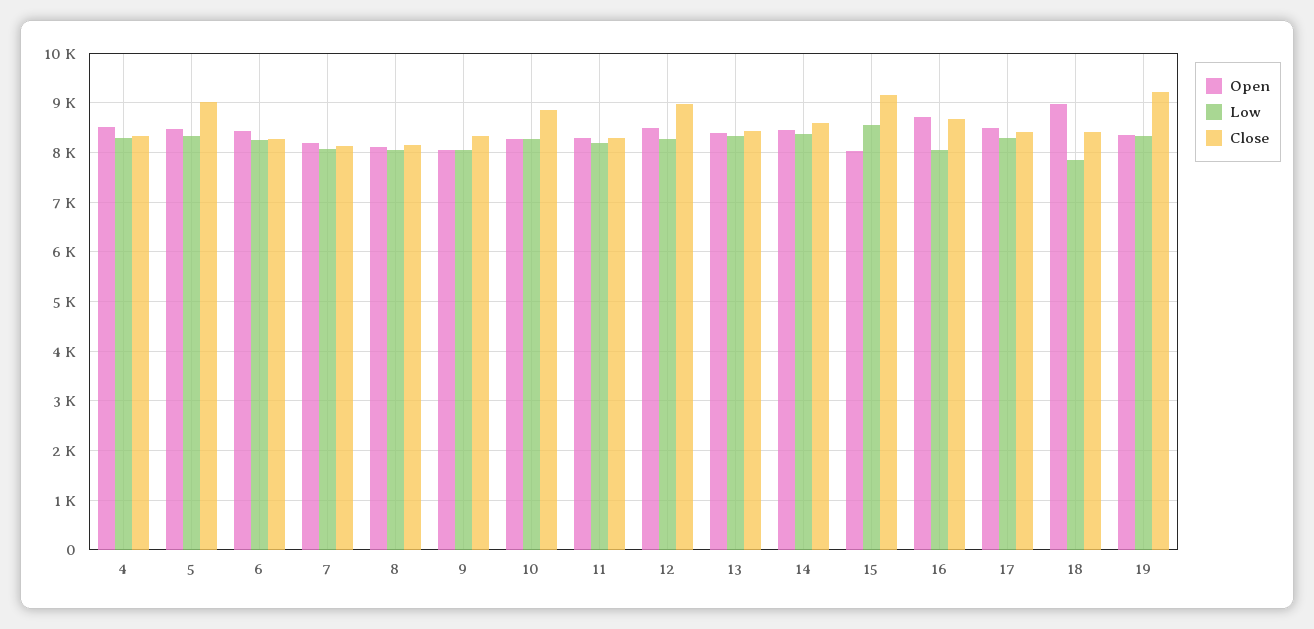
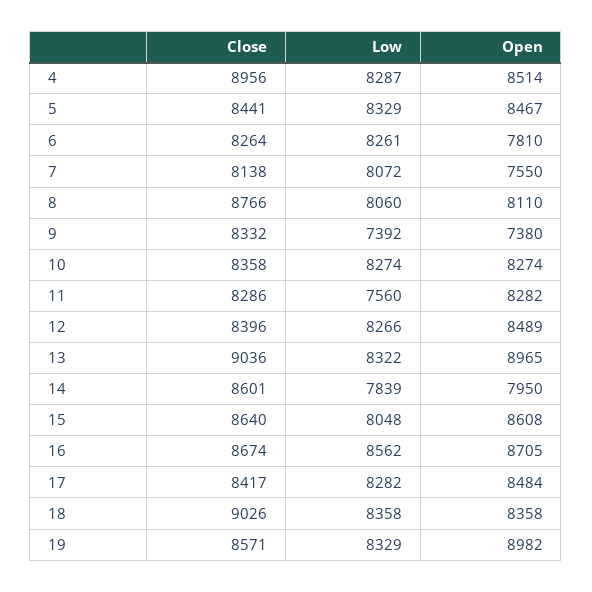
Close, 4: 8400 -> 8956
Close, 5: 9000 -> 8441
Open, 6: 8400 -> 7810
Open, 7: 8200 -> 7550
Close, 8: 8200 -> 8766
Open, 9: 8000 -> 7380
Low, 9: 8000 -> 7392
Close, 10: 8800 -> 8358
Low, 11: 8200 -> 7560
Close, 12: 9000 -> 8396
Open, 13: 8400 -> 8965
Close, 13: 8400 -> 9036
Open, 14: 8400 -> 7950
Low, 14: 8400 -> 7839
Open, 15: 8000 -> 8608
Low, 15: 8600 -> 8048
Close, 15: 9200 -> 8640
Low, 16: 8000 -> 8562
Open, 18: 9000 -> 8358
Low, 18: 7800 -> 8358
Close, 18: 8400 -> 9026
Open, 19: 8400 -> 8982
Close, 19: 9200 -> 8571

